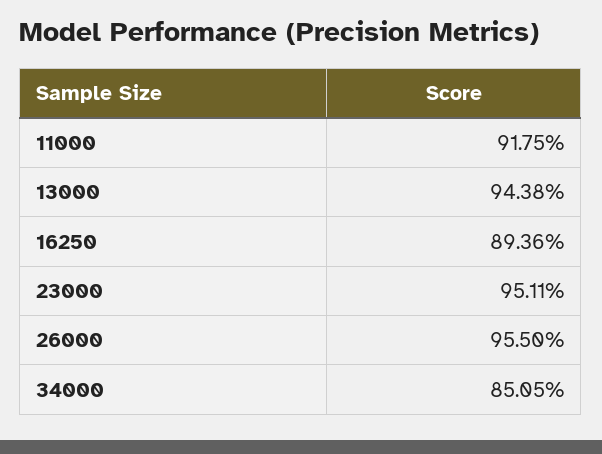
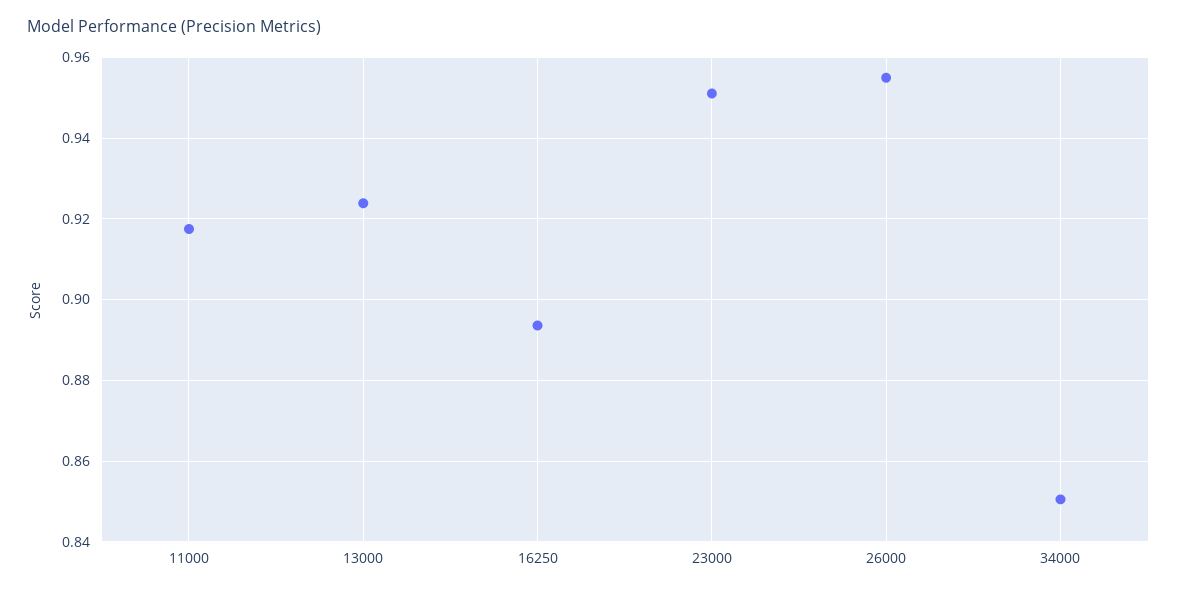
13000: 0.9438 -> 0.924

